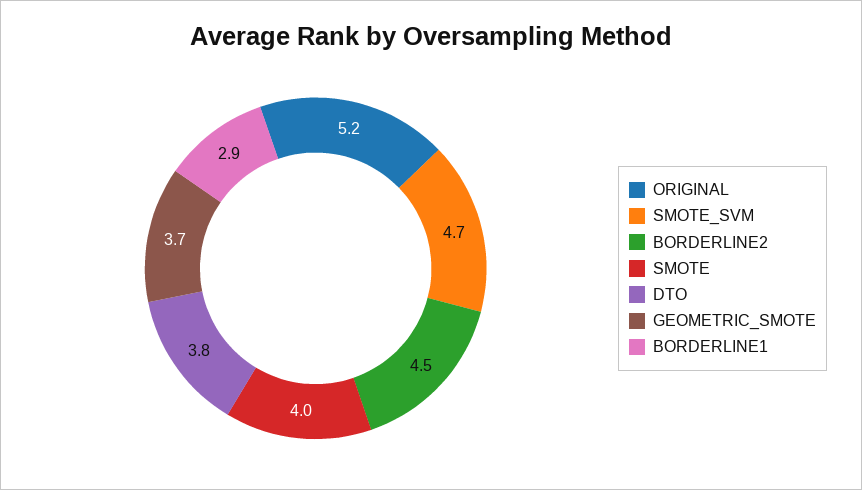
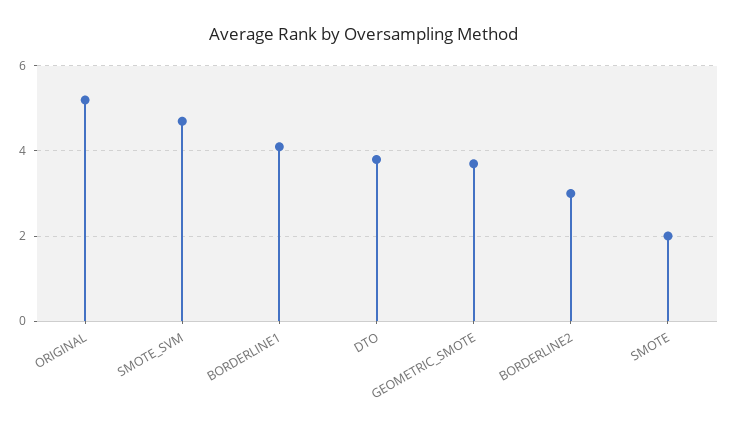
BORDERLINE2: 4.5 -> 3
SMOTE: 4 -> 2
BORDERLINE1: 2.9 -> 4

